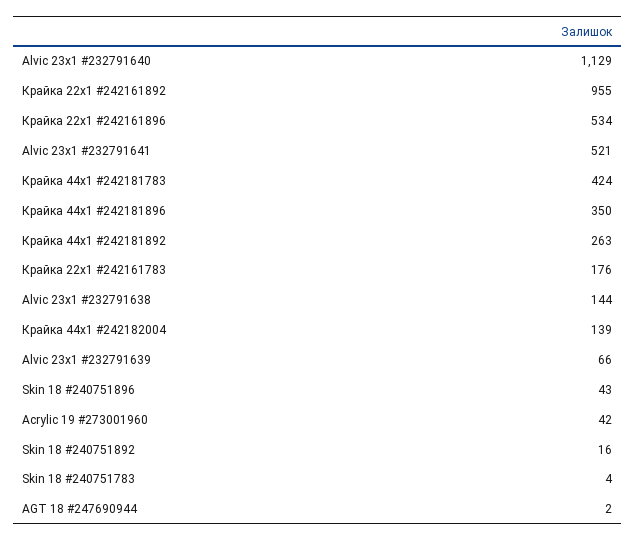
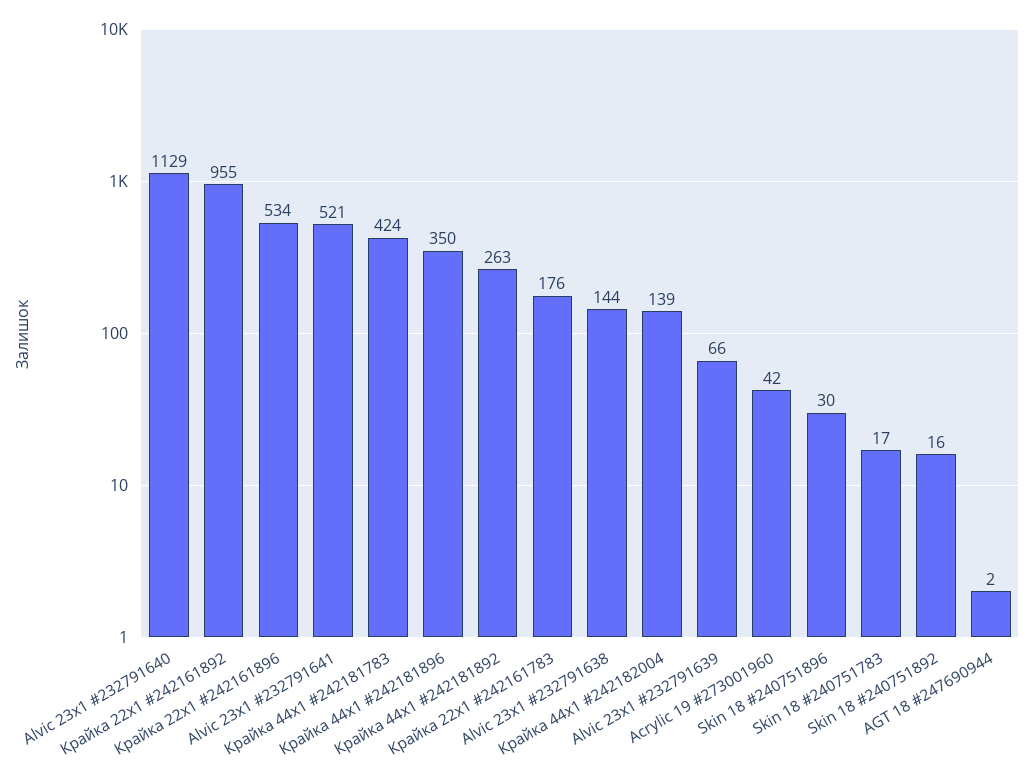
Skin 18 #240751896: 43 -> 30
Skin 18 #240751783: 4 -> 17

